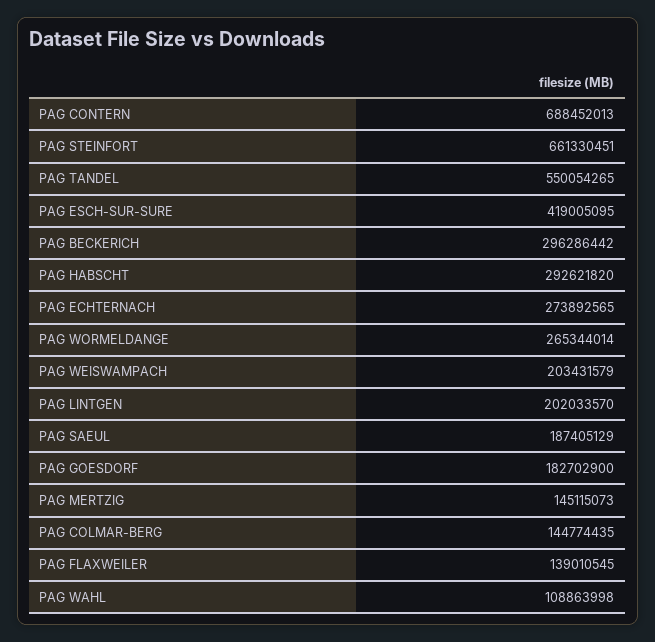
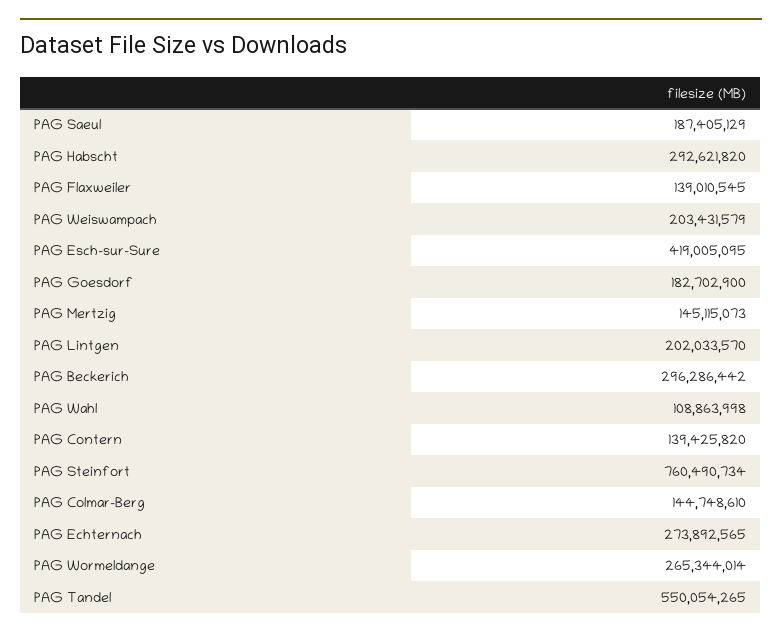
PAG CONTERN: 688452013 -> 139425820
PAG STEINFORT: 661330451 -> 760490734
PAG COLMAR-BERG: 144774435 -> 144748610

